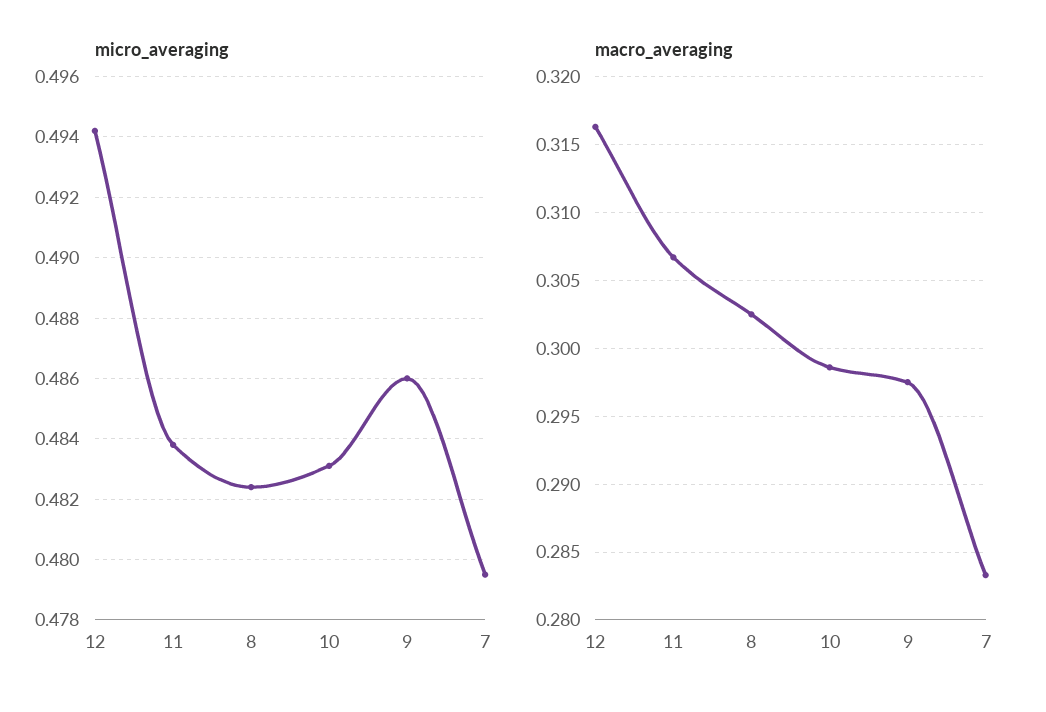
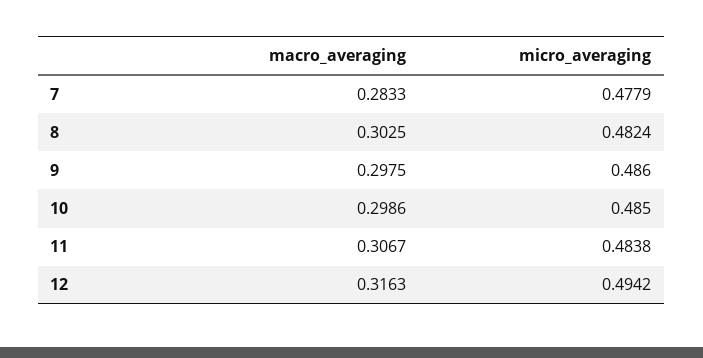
micro_averaging, 10: 0.483 -> 0.485
micro_averaging, 7: 0.4795 -> 0.4779

